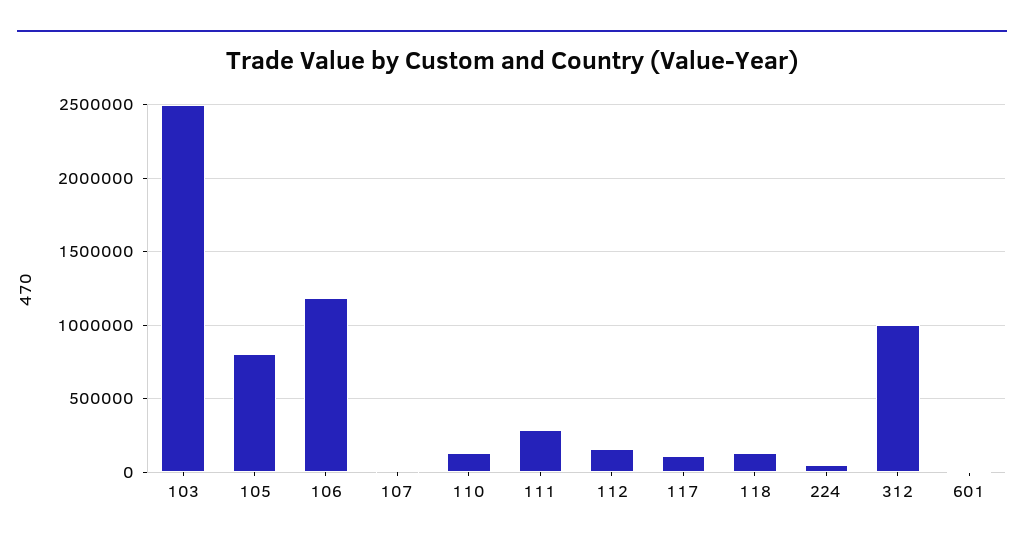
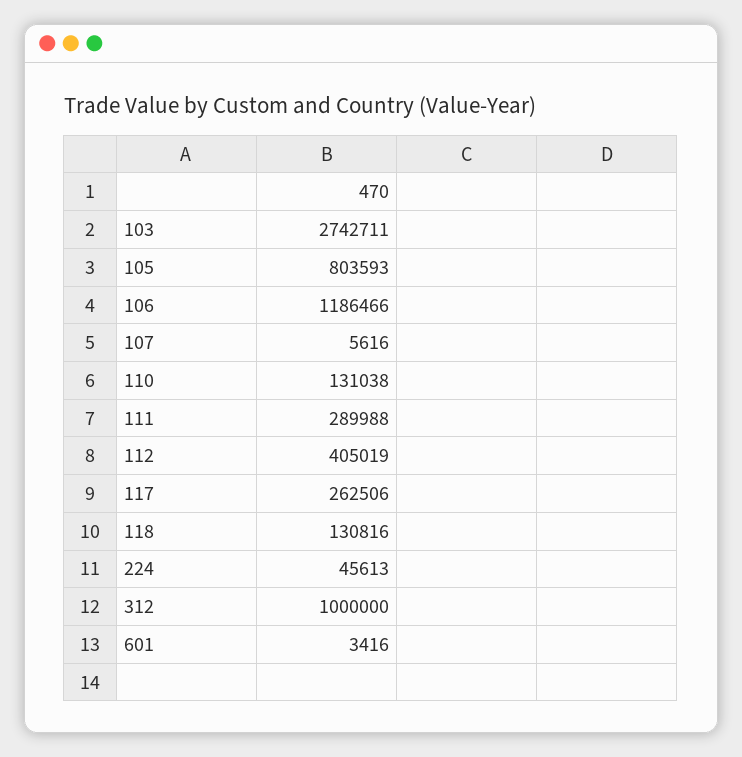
103: 2500000 -> 2742711
112: 150000 -> 405019
117: 100000 -> 262506

